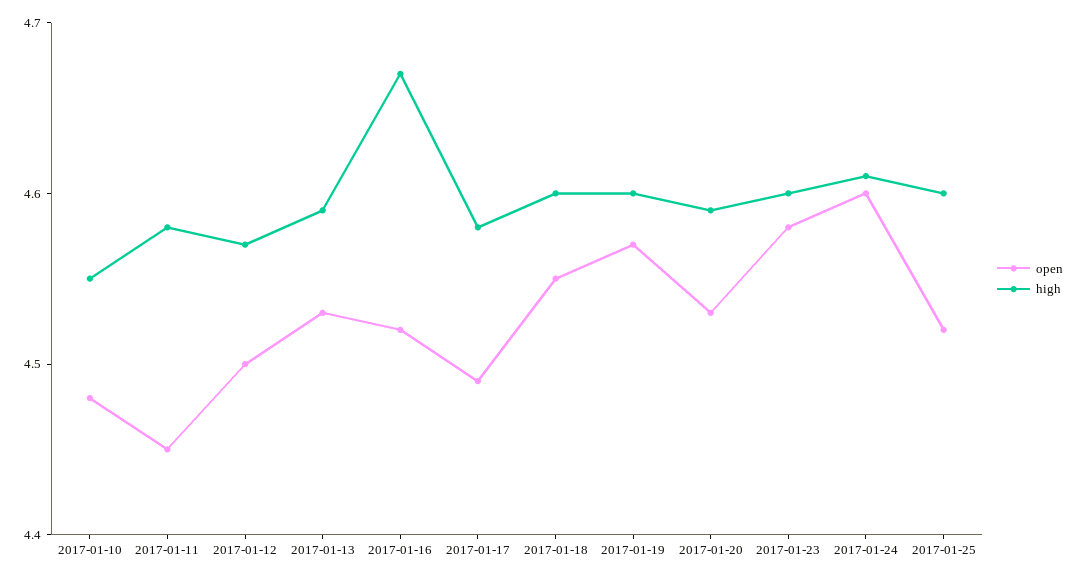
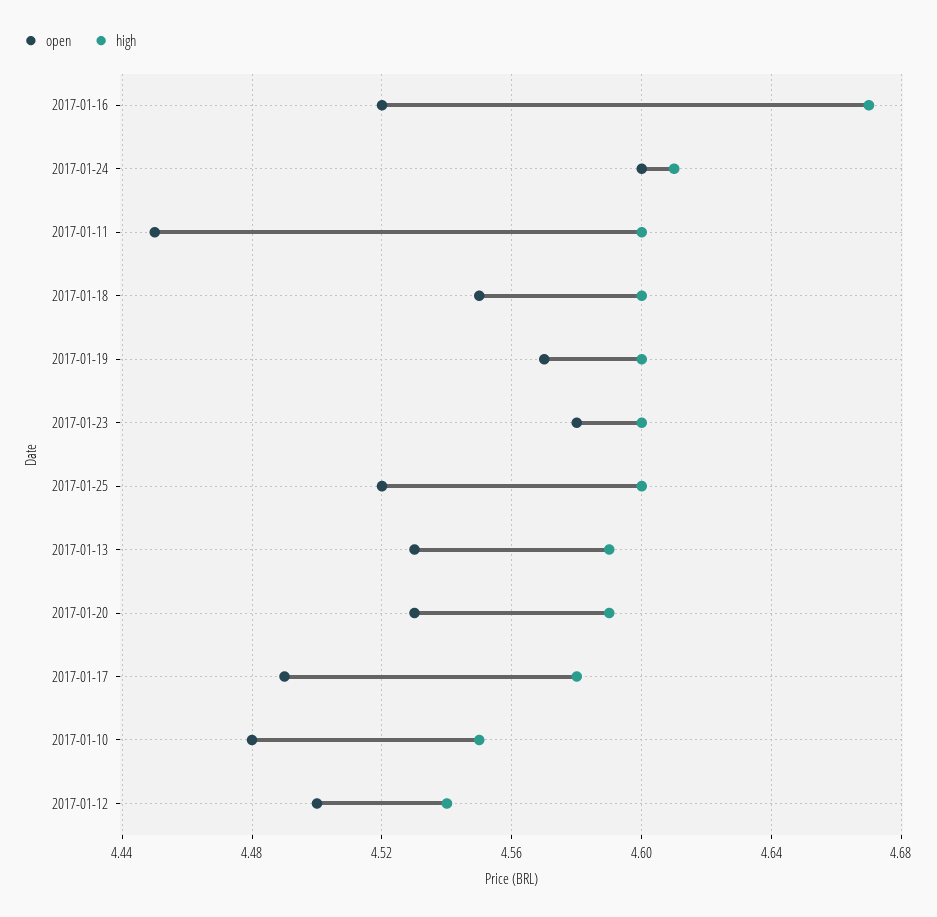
high, 2017-01-11: 4.58 -> 4.6
high, 2017-01-12: 4.57 -> 4.54

